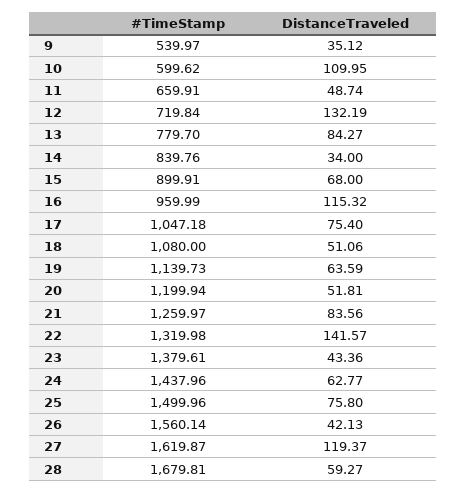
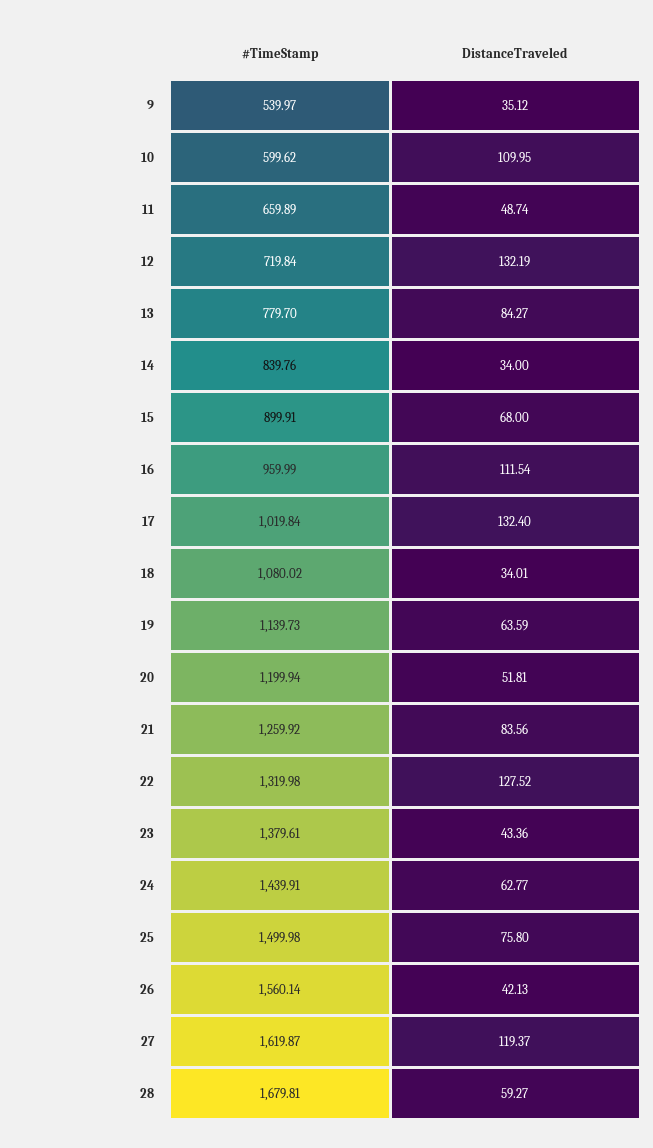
#TimeStamp, 11: 659.91 -> 659.89
DistanceTraveled, 16: 115.32 -> 111.54
#TimeStamp, 17: 1047.18 -> 1019.84
DistanceTraveled, 17: 75.4 -> 132.4
#TimeStamp, 18: 1080 -> 1080.02
DistanceTraveled, 18: 51.06 -> 34.01
#TimeStamp, 21: 1259.97 -> 1259.92
DistanceTraveled, 22: 141.57 -> 127.52
#TimeStamp, 24: 1437.96 -> 1439.91
#TimeStamp, 25: 1499.96 -> 1499.98

